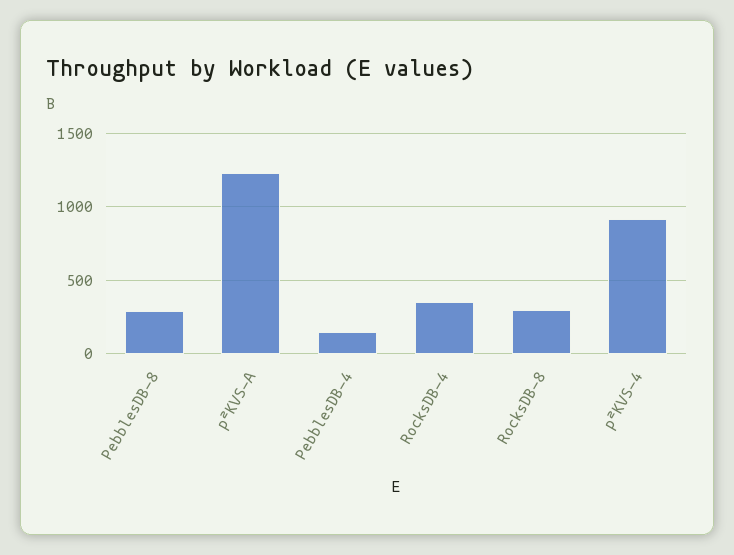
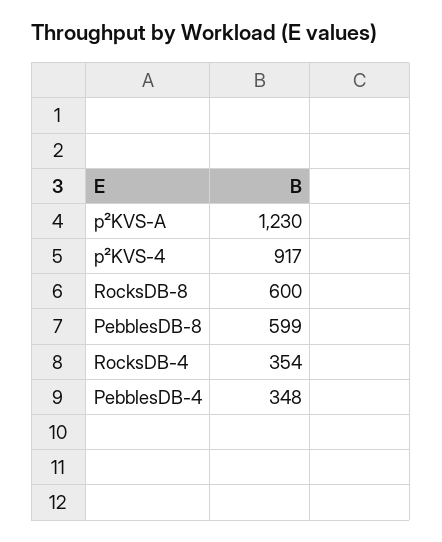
PebblesDB-8: 300 -> 599
PebblesDB-4: 150 -> 348
RocksDB-8: 300 -> 600

